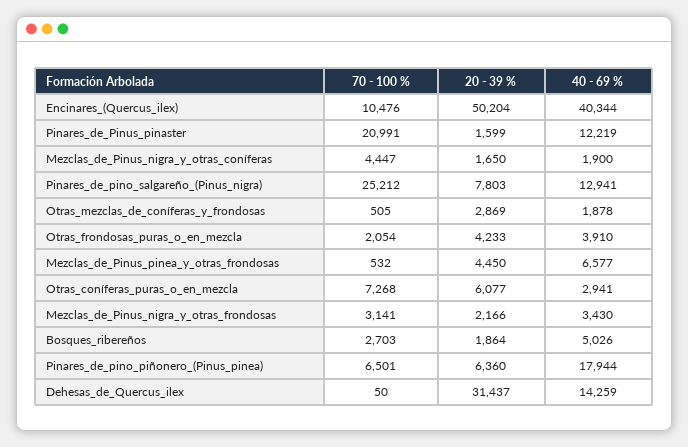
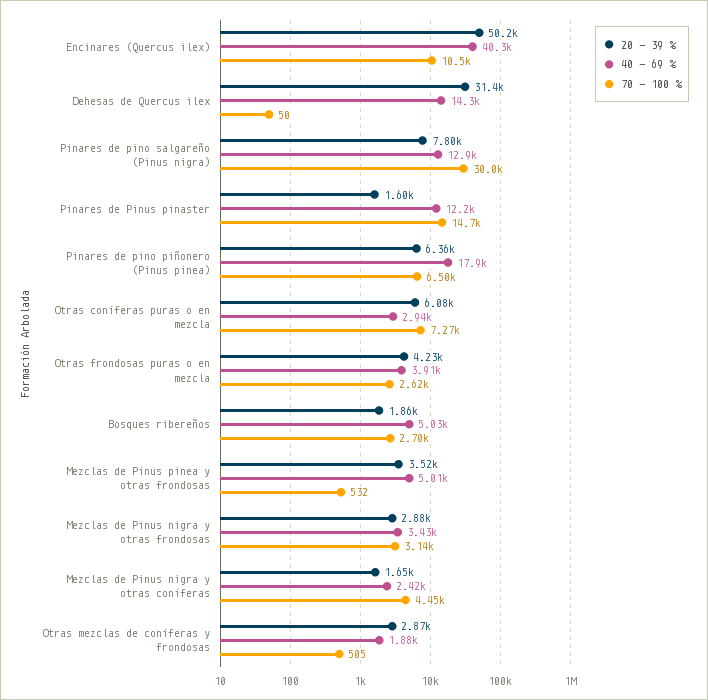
70 - 100 %, Pinares_de_Pinus_pinaster: 20991 -> 14700
40 - 69 %, Mezclas_de_Pinus_nigra_y_otras_coníferas: 1900 -> 2420
70 - 100 %, Pinares_de_pino_salgareño_(Pinus_nigra): 25212 -> 30000
70 - 100 %, Otras_frondosas_puras_o_en_mezcla: 2054 -> 2620
20 - 39 %, Mezclas_de_Pinus_pinea_y_otras_frondosas: 4450 -> 3520
40 - 69 %, Mezclas_de_Pinus_pinea_y_otras_frondosas: 6577 -> 5010
20 - 39 %, Mezclas_de_Pinus_nigra_y_otras_frondosas: 2166 -> 2880

